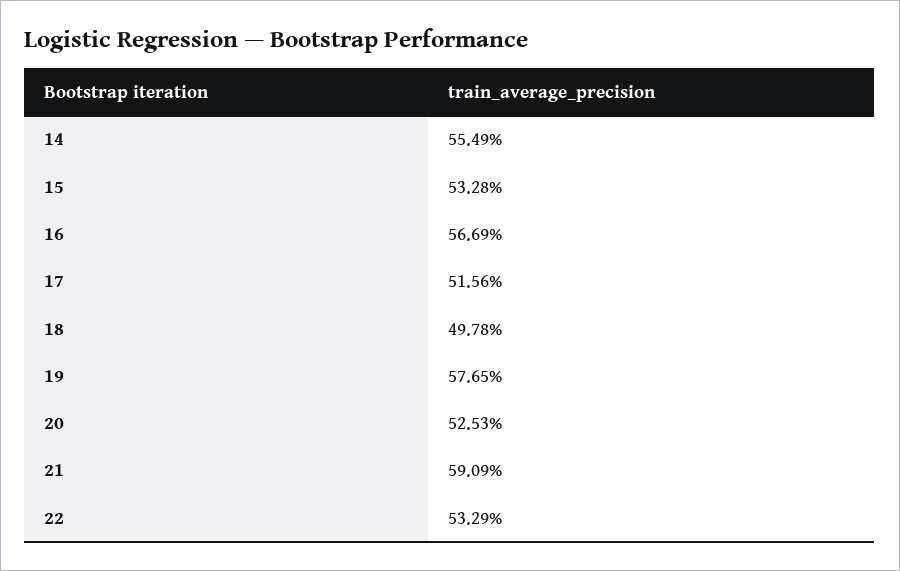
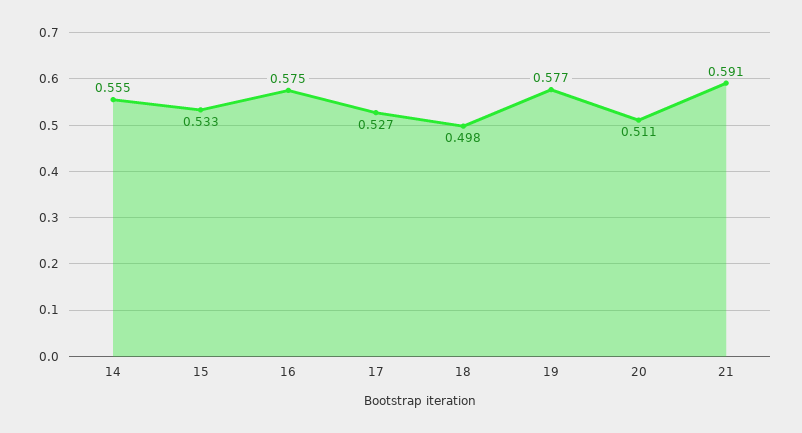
16: 0.5669 -> 0.575
17: 0.5156 -> 0.527
20: 0.5253 -> 0.511
22: 0.5329 -> none

